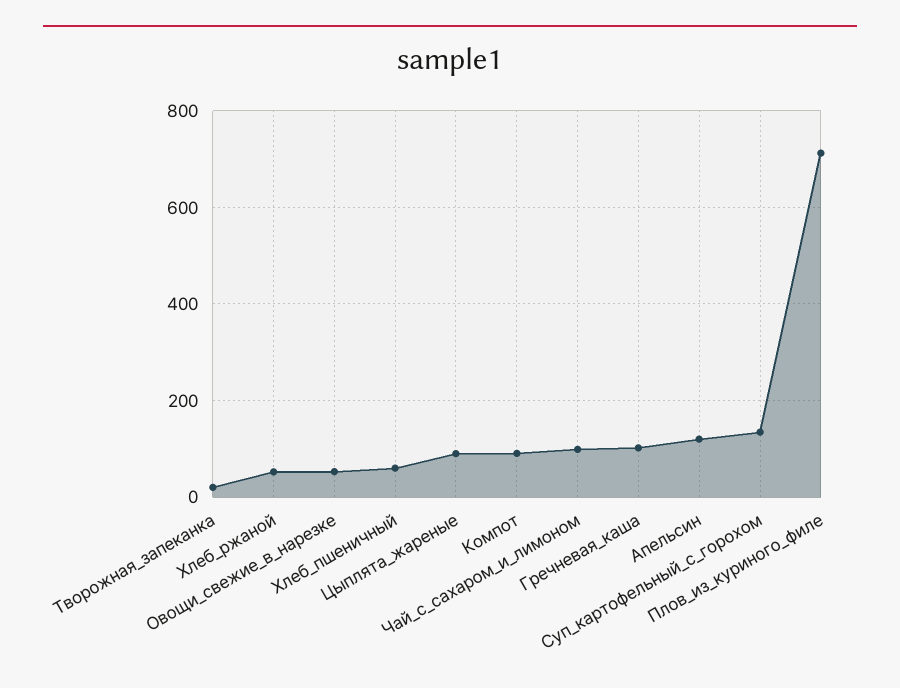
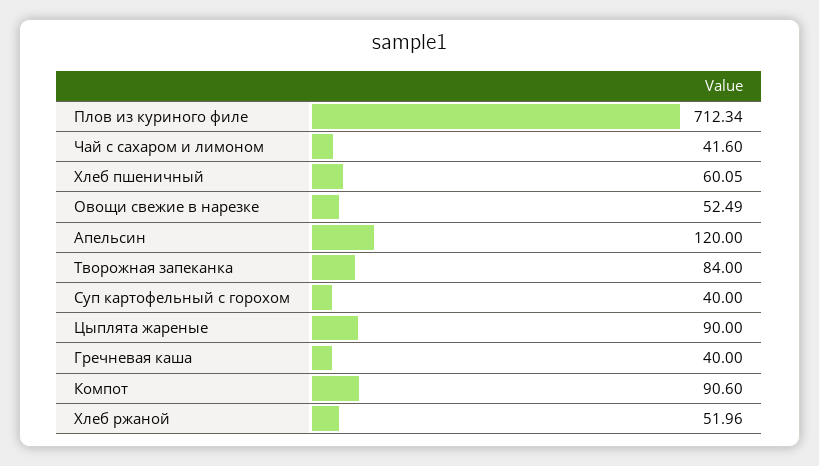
Творожная_запеканка: 20 -> 84
Чай_с_сахаром_и_лимоном: 100 -> 41.6
Гречневая_каша: 100 -> 40
Суп_картофельный_с_горохом: 140 -> 40

